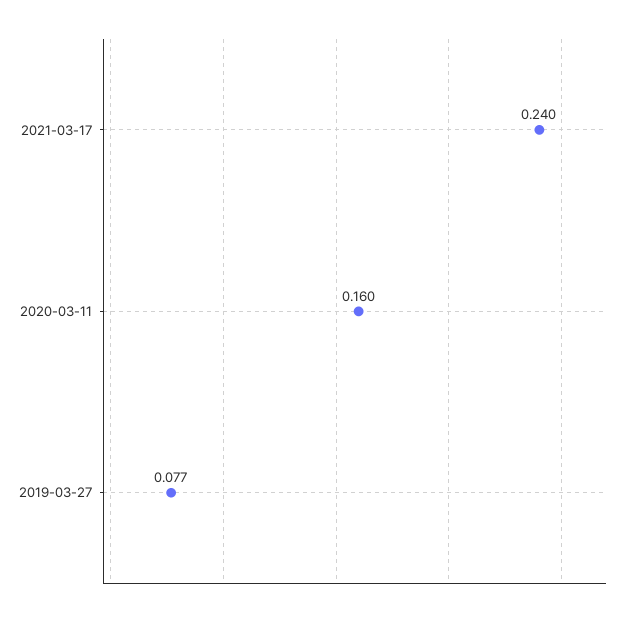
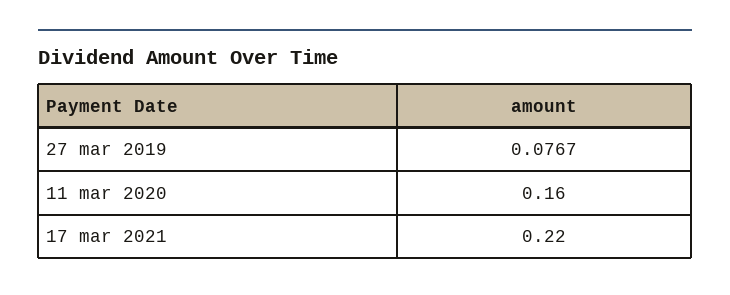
2021-03-17: 0.24 -> 0.22

